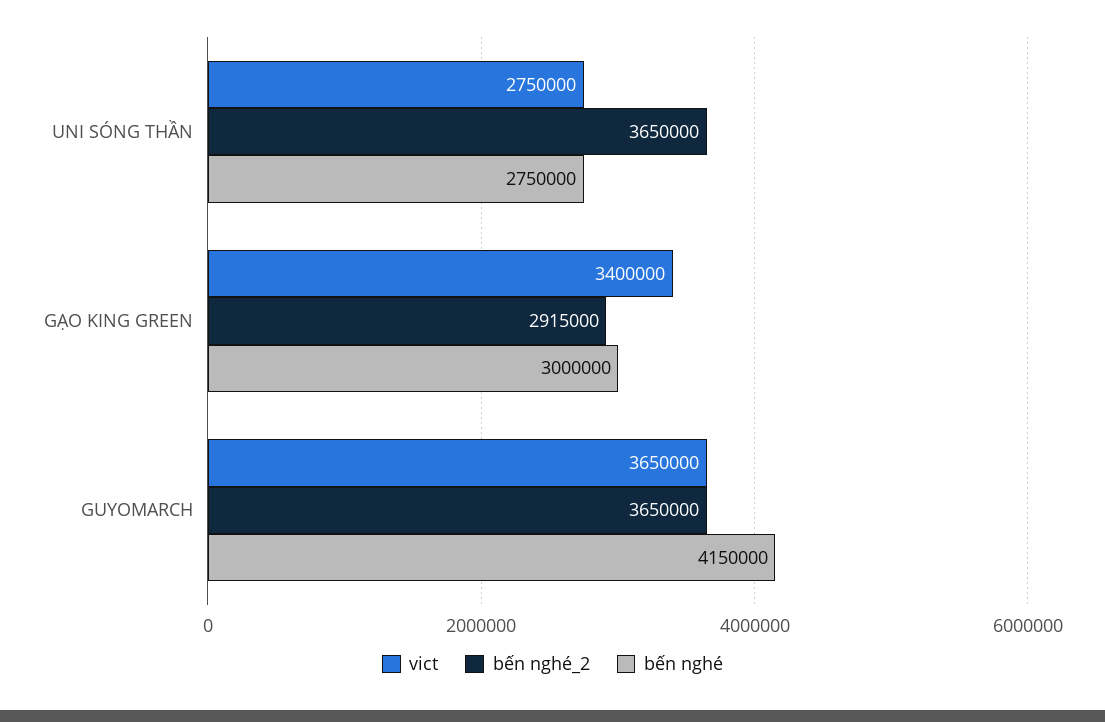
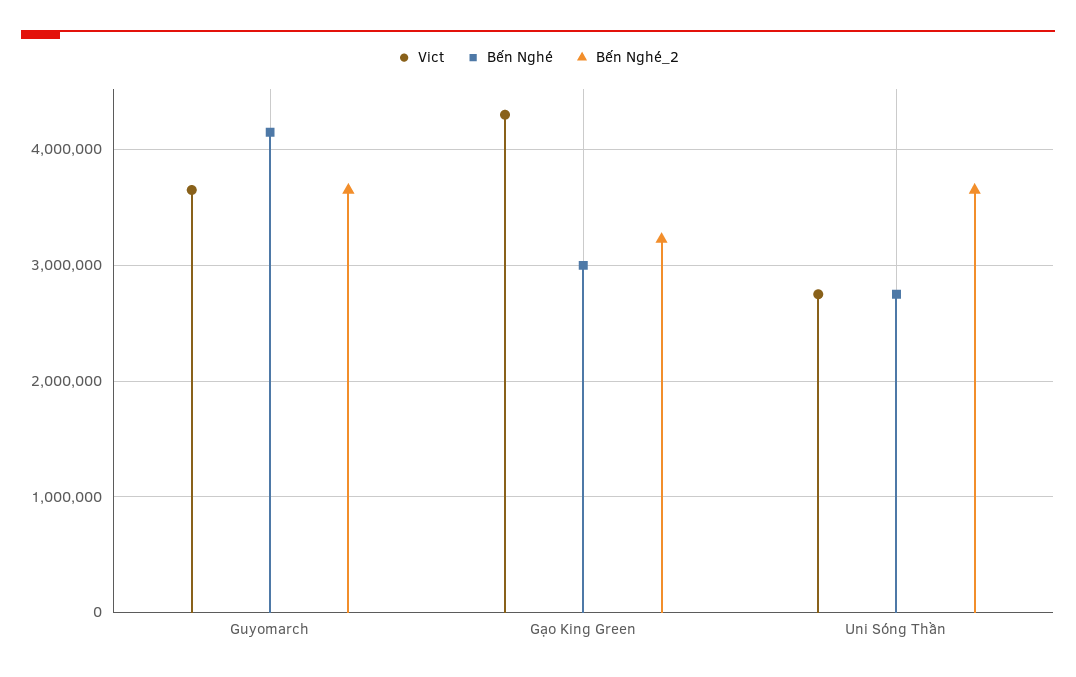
vict, GẠO KING GREEN: 3400000 -> 4300000
bến nghé_2, GẠO KING GREEN: 2915000 -> 3200000

